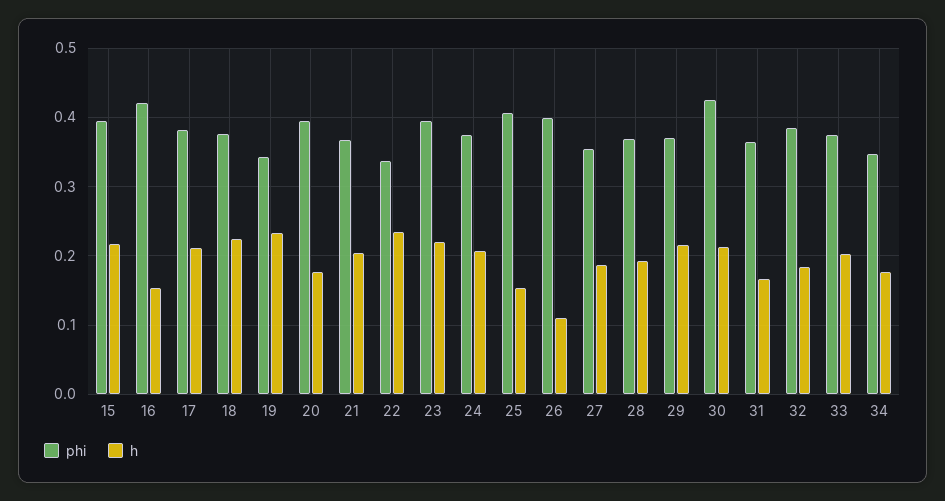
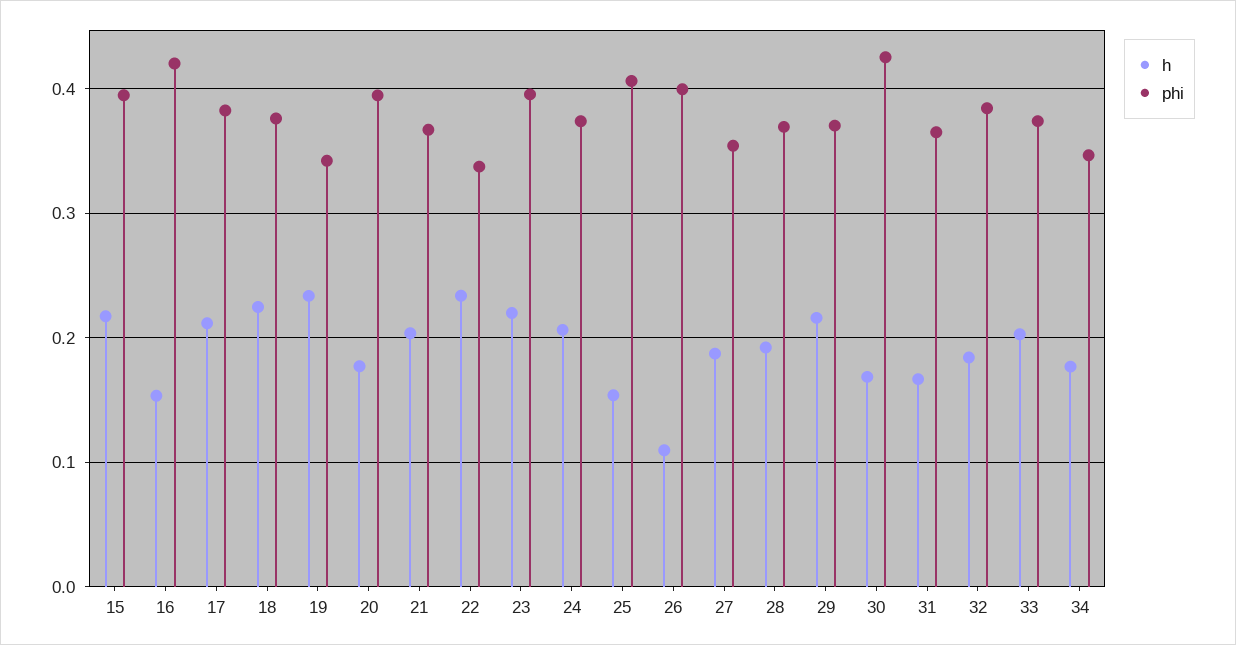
h, 30: 0.21 -> 0.17

